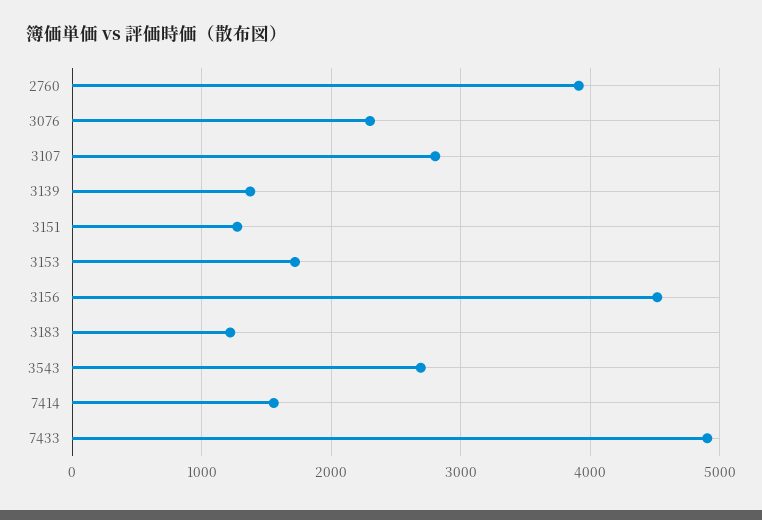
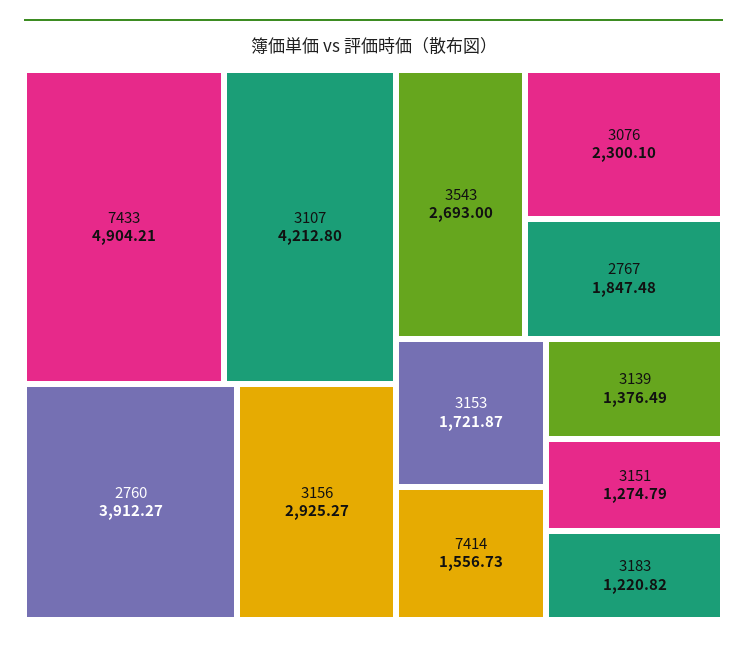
3107: 2800 -> 4212.8
3156: 4500 -> 2925.27
2767: none -> 1847.48

